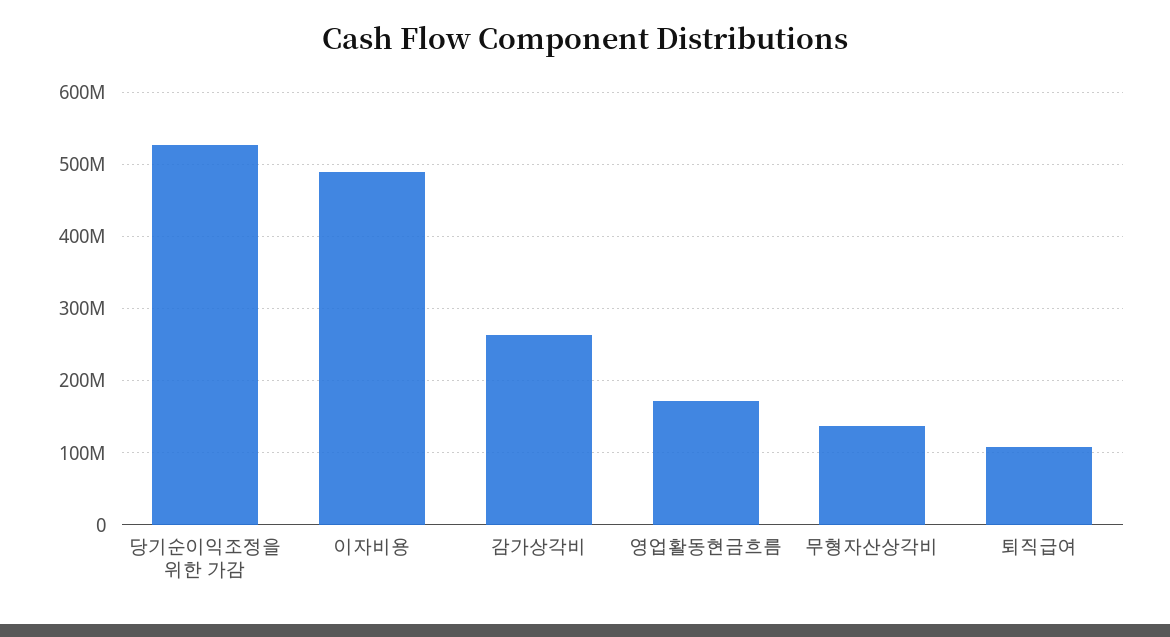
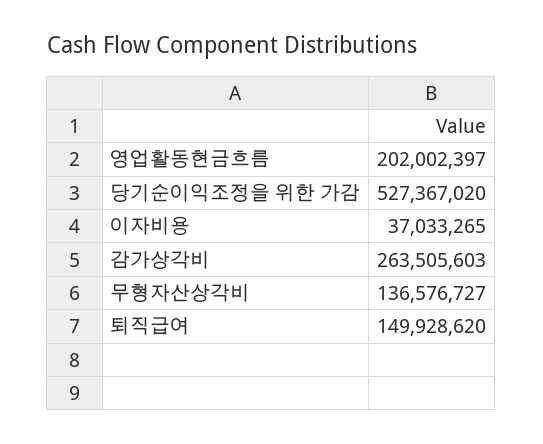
이자비용: 490000000 -> 37033265
영업활동현금흐름: 170000000 -> 202002397
퇴직급여: 110000000 -> 149928620

